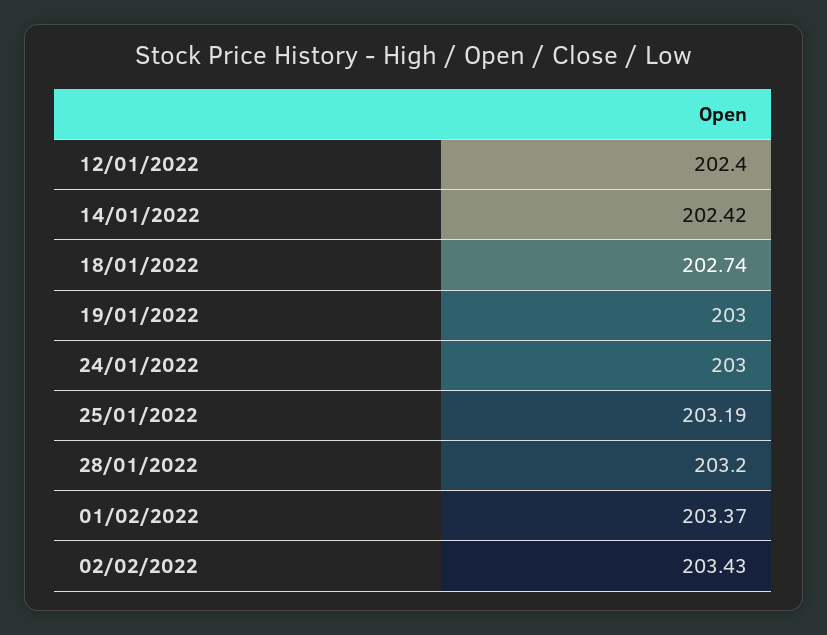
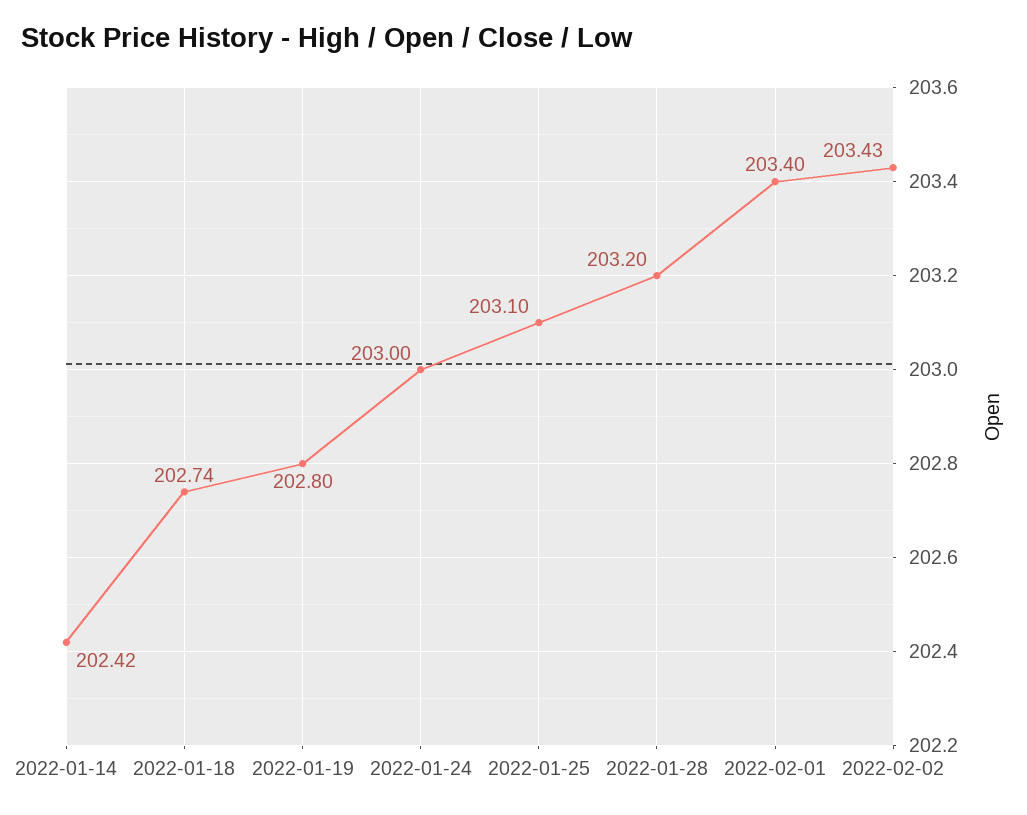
12/01/2022: 202.4 -> none
19/01/2022: 203 -> 202.8
25/01/2022: 203.19 -> 203.1
01/02/2022: 203.37 -> 203.4

